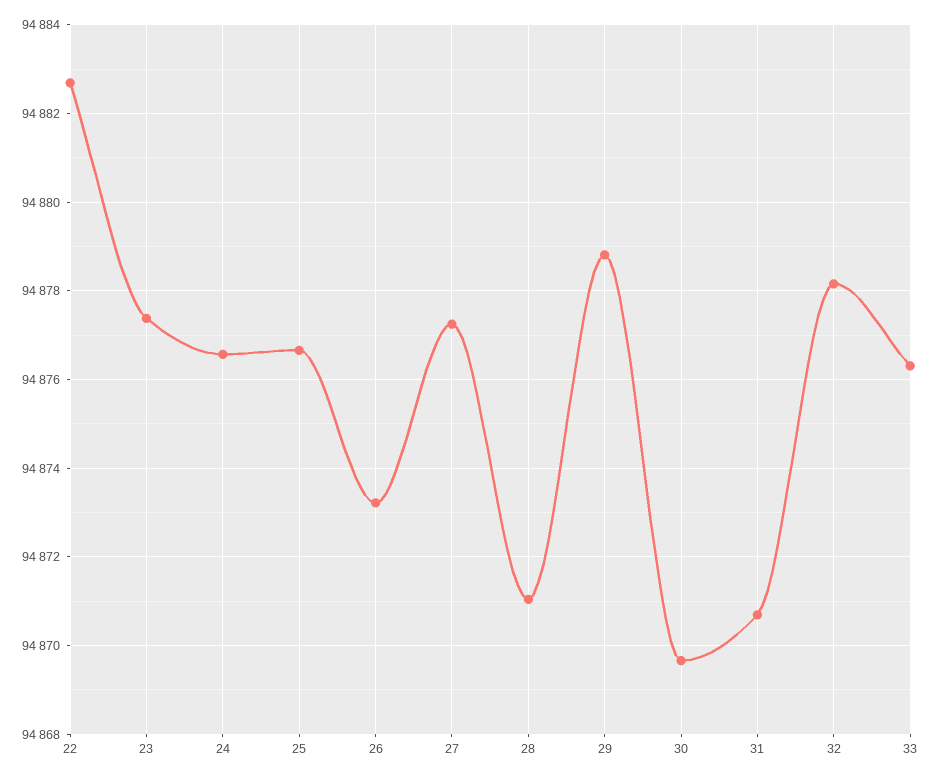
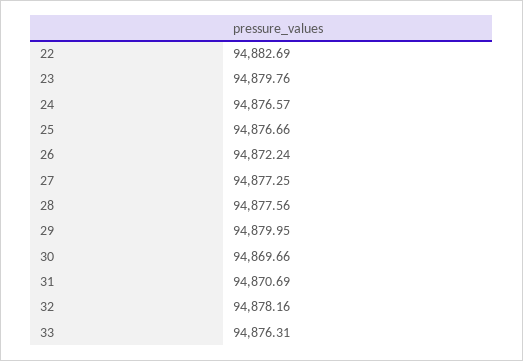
23: 94877.4 -> 94879.76
26: 94873.2 -> 94872.24
28: 94871 -> 94877.56
29: 94878.8 -> 94879.95

